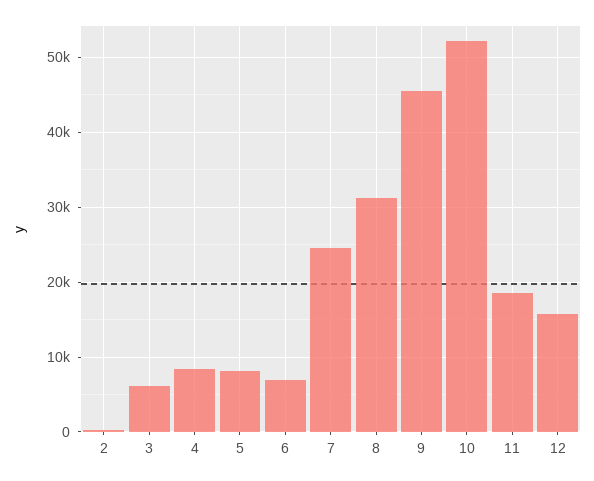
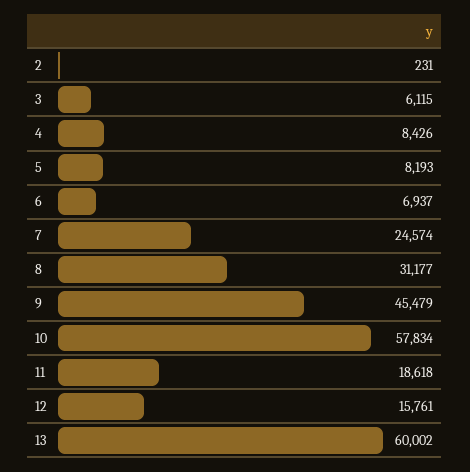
10: 52000 -> 57834
13: none -> 60002

